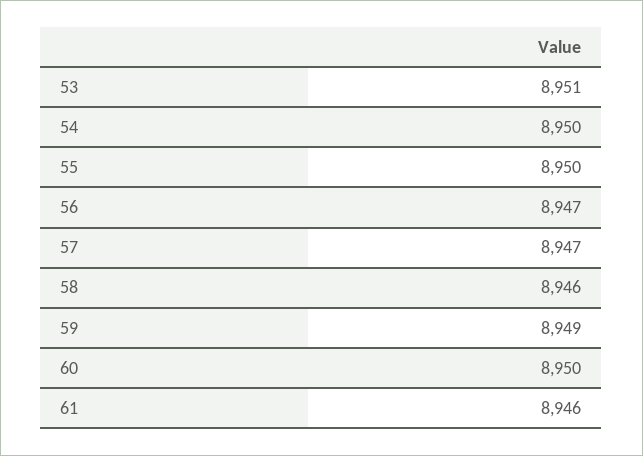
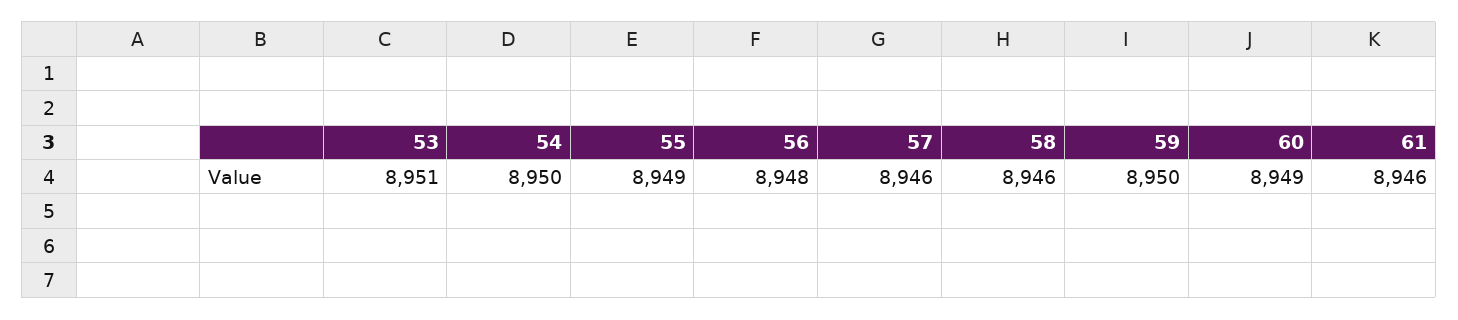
55: 8950 -> 8949
56: 8947 -> 8948
57: 8947 -> 8946
59: 8949 -> 8950
60: 8950 -> 8949

